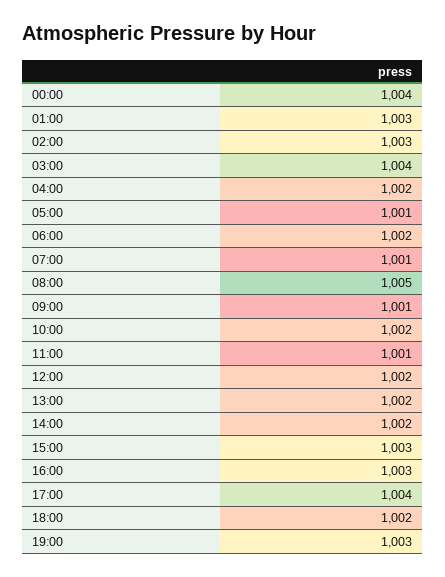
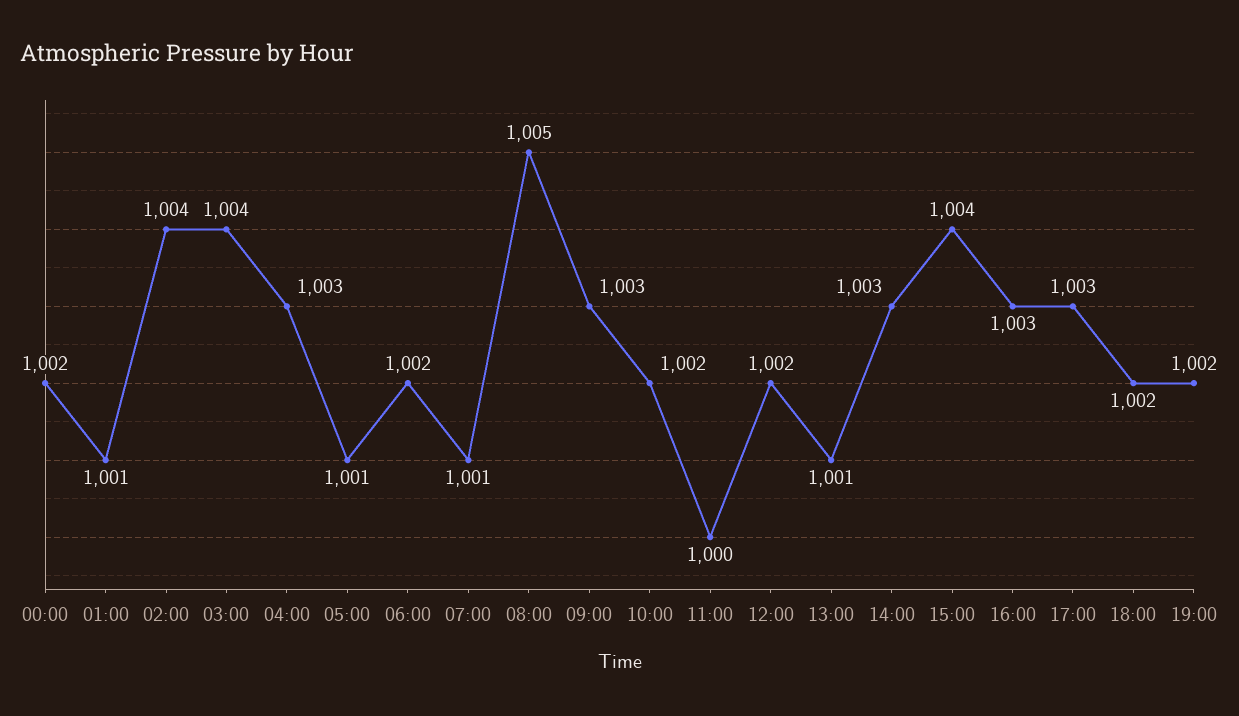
00:00: 1004 -> 1002
01:00: 1003 -> 1001
02:00: 1003 -> 1004
04:00: 1002 -> 1003
09:00: 1001 -> 1003
11:00: 1001 -> 1000
13:00: 1002 -> 1001
14:00: 1002 -> 1003
15:00: 1003 -> 1004
17:00: 1004 -> 1003
19:00: 1003 -> 1002

